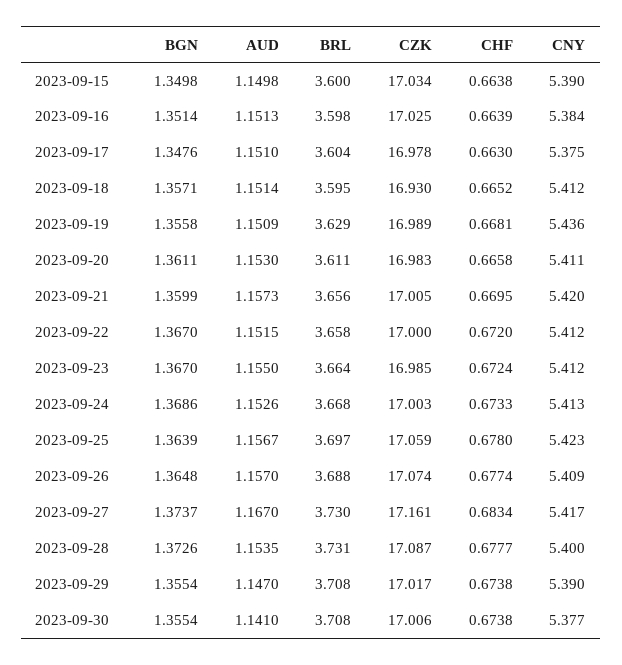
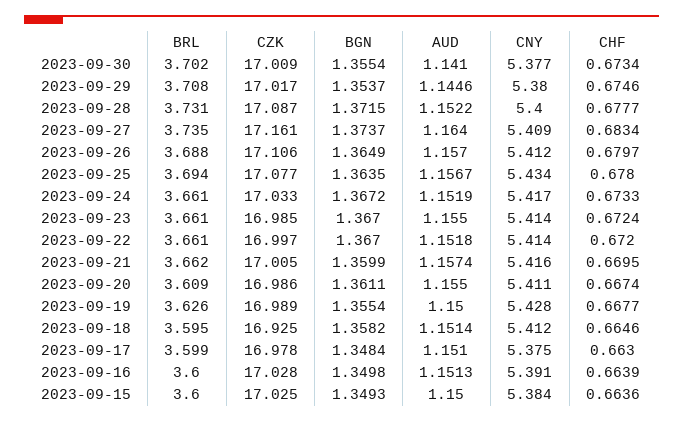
BGN, 2023-09-15: 1.3498 -> 1.3493
AUD, 2023-09-15: 1.1498 -> 1.15
CZK, 2023-09-15: 17.034 -> 17.025
CHF, 2023-09-15: 0.6638 -> 0.6636
CNY, 2023-09-15: 5.39 -> 5.384
BGN, 2023-09-16: 1.3514 -> 1.3498
BRL, 2023-09-16: 3.598 -> 3.6
CZK, 2023-09-16: 17.025 -> 17.028
CNY, 2023-09-16: 5.384 -> 5.391
BGN, 2023-09-17: 1.3476 -> 1.3484
BRL, 2023-09-17: 3.604 -> 3.599
BGN, 2023-09-18: 1.3571 -> 1.3582
CZK, 2023-09-18: 16.93 -> 16.925
CHF, 2023-09-18: 0.6652 -> 0.6646
BGN, 2023-09-19: 1.3558 -> 1.3554
AUD, 2023-09-19: 1.1509 -> 1.15
BRL, 2023-09-19: 3.629 -> 3.626
CHF, 2023-09-19: 0.6681 -> 0.6677
CNY, 2023-09-19: 5.436 -> 5.428
AUD, 2023-09-20: 1.153 -> 1.155
BRL, 2023-09-20: 3.611 -> 3.609
CZK, 2023-09-20: 16.983 -> 16.986
CHF, 2023-09-20: 0.6658 -> 0.6674
AUD, 2023-09-21: 1.1573 -> 1.1574
BRL, 2023-09-21: 3.656 -> 3.662
CNY, 2023-09-21: 5.42 -> 5.416
AUD, 2023-09-22: 1.1515 -> 1.1518
BRL, 2023-09-22: 3.658 -> 3.661
CZK, 2023-09-22: 17 -> 16.997
CNY, 2023-09-22: 5.412 -> 5.414
BRL, 2023-09-23: 3.664 -> 3.661
CNY, 2023-09-23: 5.412 -> 5.414
BGN, 2023-09-24: 1.3686 -> 1.3672
AUD, 2023-09-24: 1.1526 -> 1.1519
BRL, 2023-09-24: 3.668 -> 3.661
CZK, 2023-09-24: 17.003 -> 17.033
CNY, 2023-09-24: 5.413 -> 5.417
BGN, 2023-09-25: 1.3639 -> 1.3635
BRL, 2023-09-25: 3.697 -> 3.694
CZK, 2023-09-25: 17.059 -> 17.077
CNY, 2023-09-25: 5.423 -> 5.434
BGN, 2023-09-26: 1.3648 -> 1.3649
CZK, 2023-09-26: 17.074 -> 17.106
CHF, 2023-09-26: 0.6774 -> 0.6797
CNY, 2023-09-26: 5.409 -> 5.412
AUD, 2023-09-27: 1.167 -> 1.164
BRL, 2023-09-27: 3.73 -> 3.735
CNY, 2023-09-27: 5.417 -> 5.409
BGN, 2023-09-28: 1.3726 -> 1.3715
AUD, 2023-09-28: 1.1535 -> 1.1522
BGN, 2023-09-29: 1.3554 -> 1.3537
AUD, 2023-09-29: 1.147 -> 1.1446
CHF, 2023-09-29: 0.6738 -> 0.6746
CNY, 2023-09-29: 5.39 -> 5.38
BRL, 2023-09-30: 3.708 -> 3.702
CZK, 2023-09-30: 17.006 -> 17.009
CHF, 2023-09-30: 0.6738 -> 0.6734

